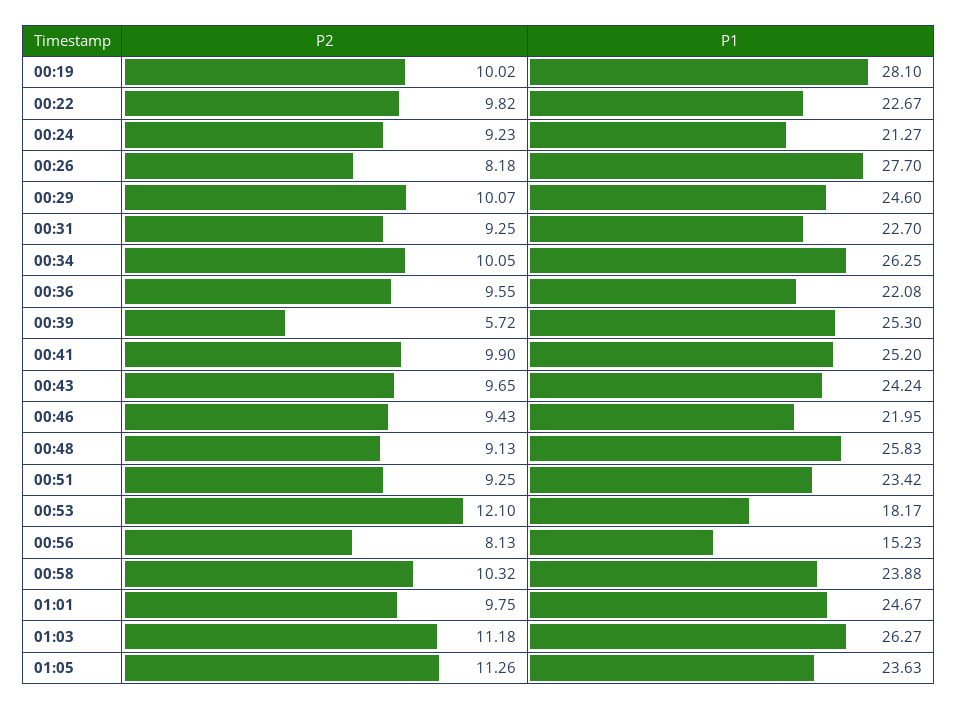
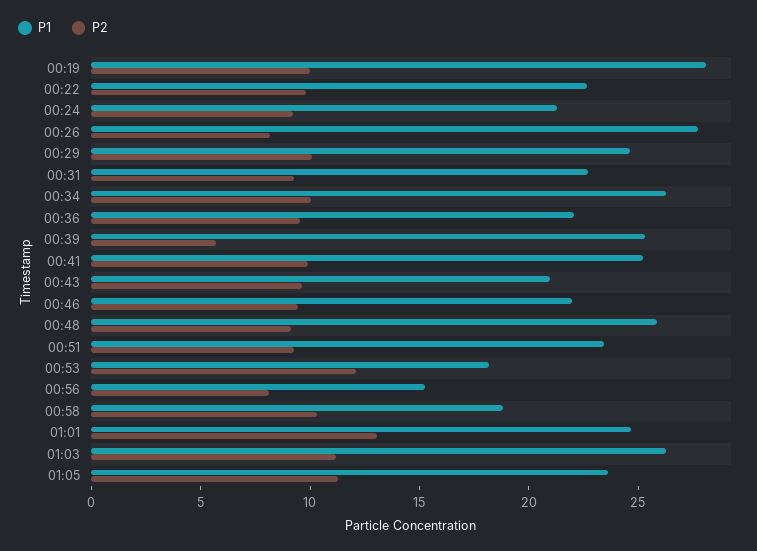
P1, 00:43: 24.24 -> 21
P1, 00:58: 23.88 -> 19
P2, 01:01: 9.75 -> 13

